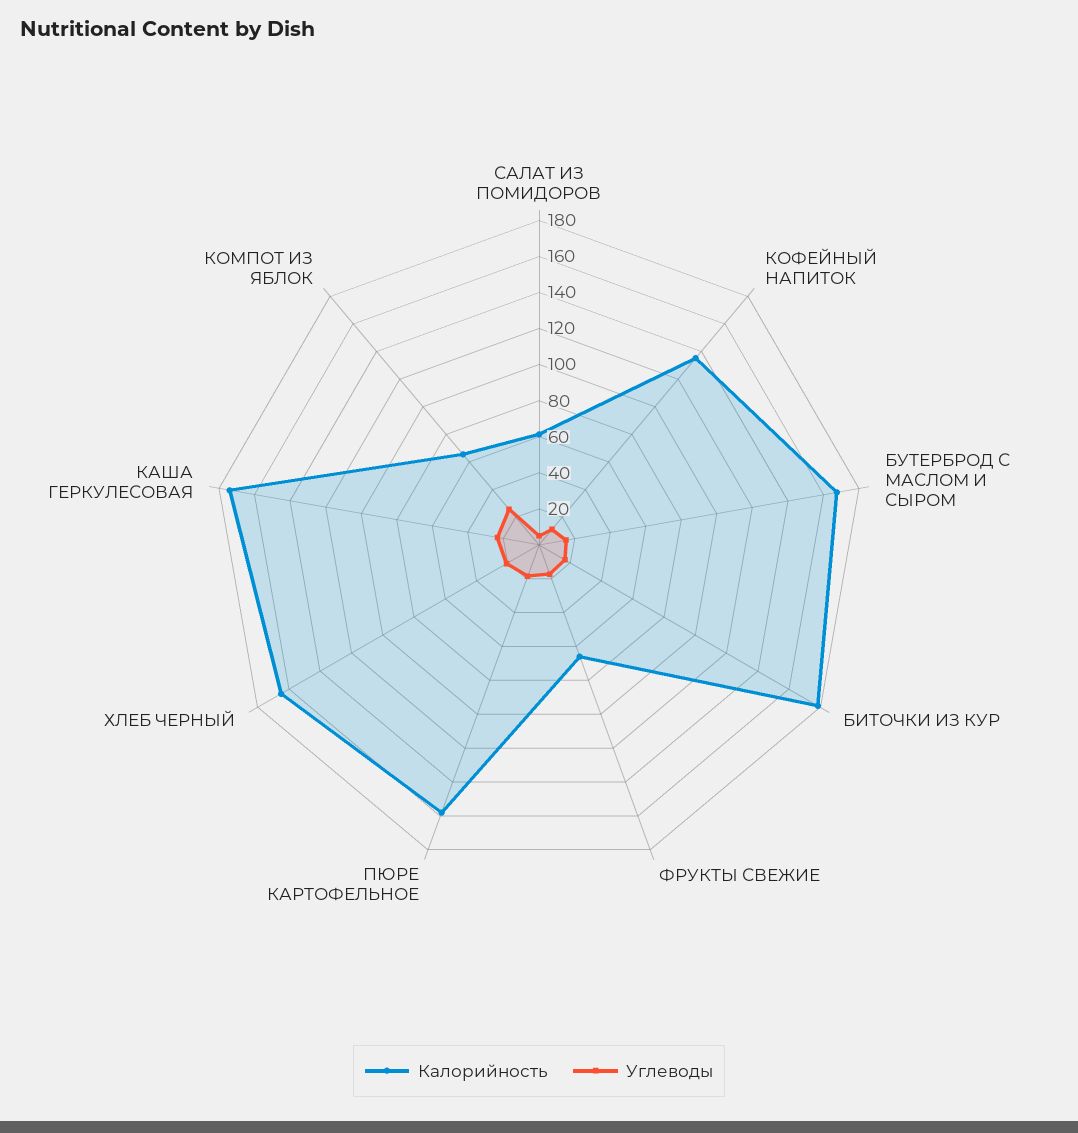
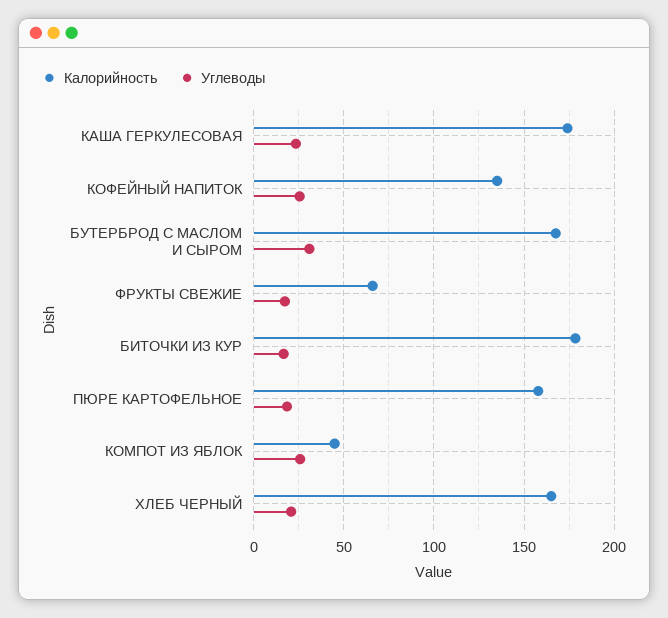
Калорийность, САЛАТ ИЗ ПОМИДОРОВ: 60 -> none
Углеводы, САЛАТ ИЗ ПОМИДОРОВ: 5 -> none
Углеводы, КОФЕЙНЫЙ НАПИТОК: 10 -> 25
Углеводы, БУТЕРБРОД С МАСЛОМ И СЫРОМ: 15 -> 30
Калорийность, КОМПОТ ИЗ ЯБЛОК: 65 -> 45

